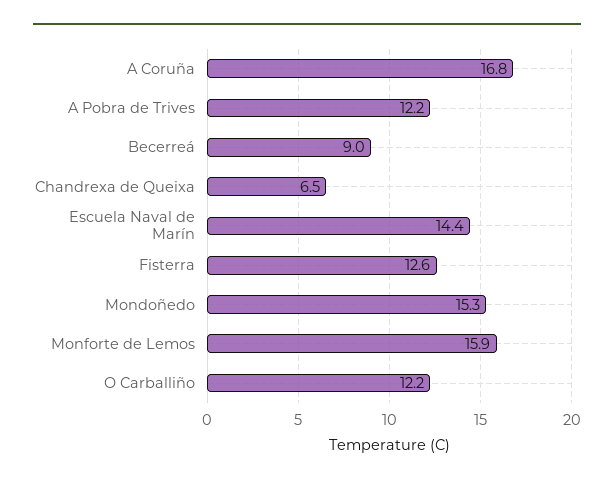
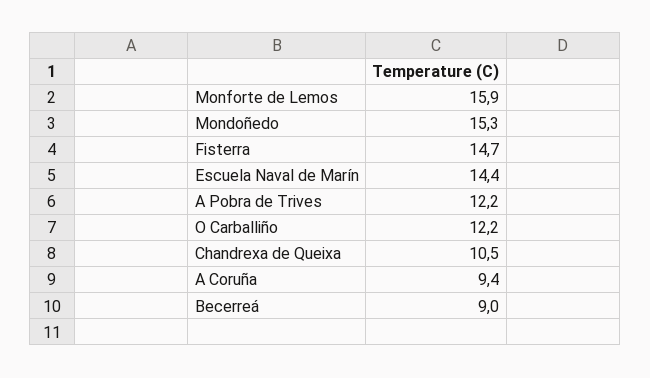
A Coruña: 16.8 -> 9.4
Chandrexa de Queixa: 6.5 -> 10.5
Fisterra: 12.6 -> 14.7

